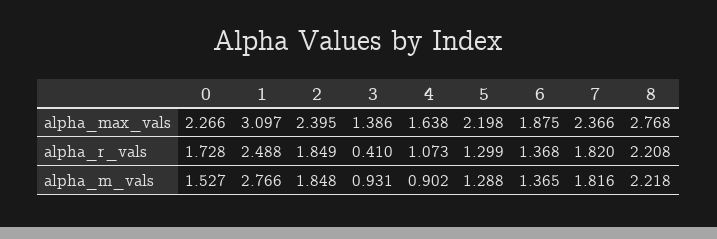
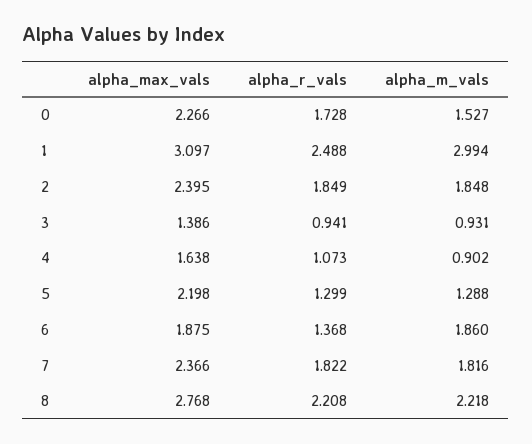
3, alpha_r_vals: 0.41 -> 0.941
7, alpha_r_vals: 1.82 -> 1.822
1, alpha_m_vals: 2.766 -> 2.994
6, alpha_m_vals: 1.365 -> 1.86

